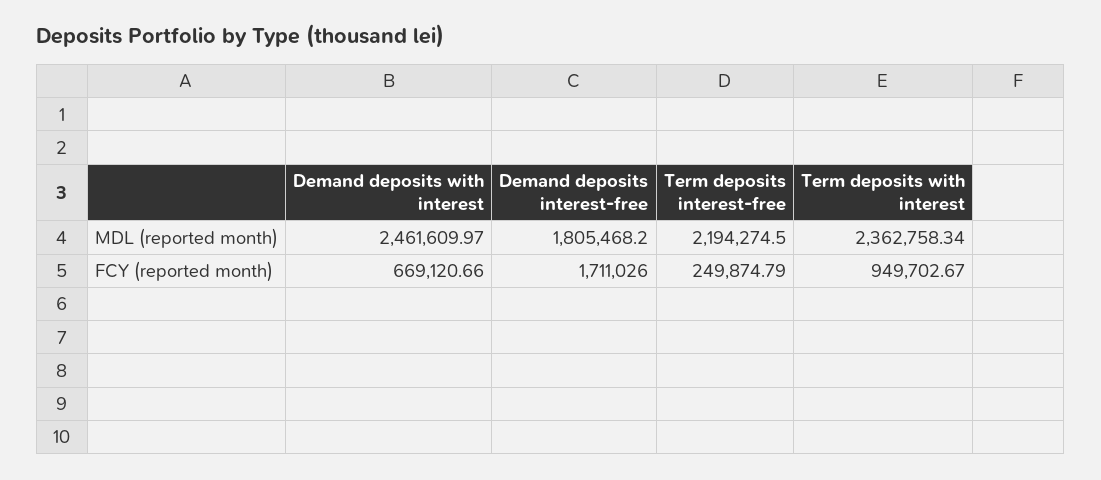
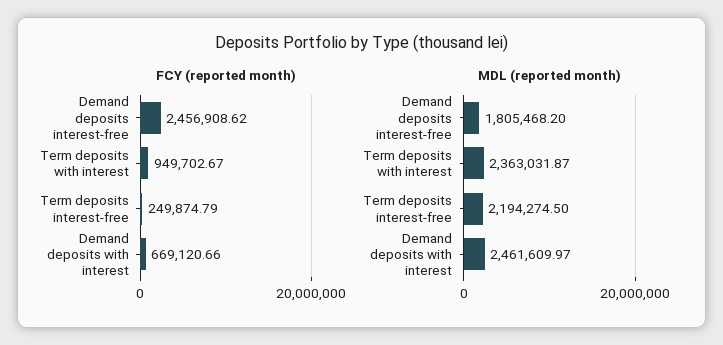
MDL (reported month), Term deposits with interest: 2362758.34 -> 2363031.87
FCY (reported month), Demand deposits interest-free: 1711026 -> 2456908.62

